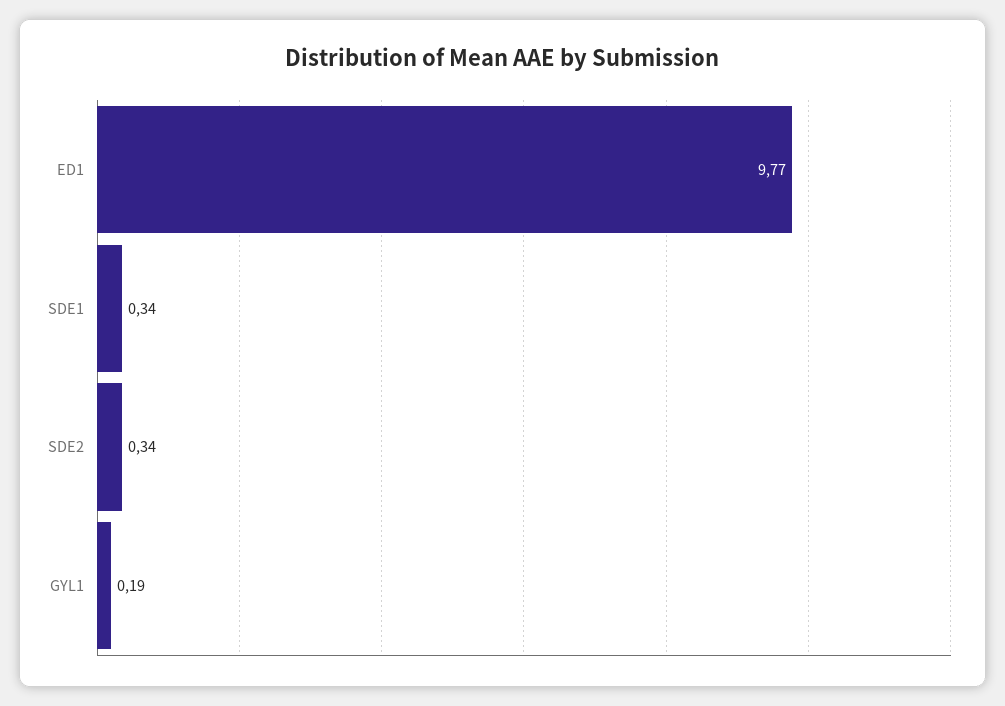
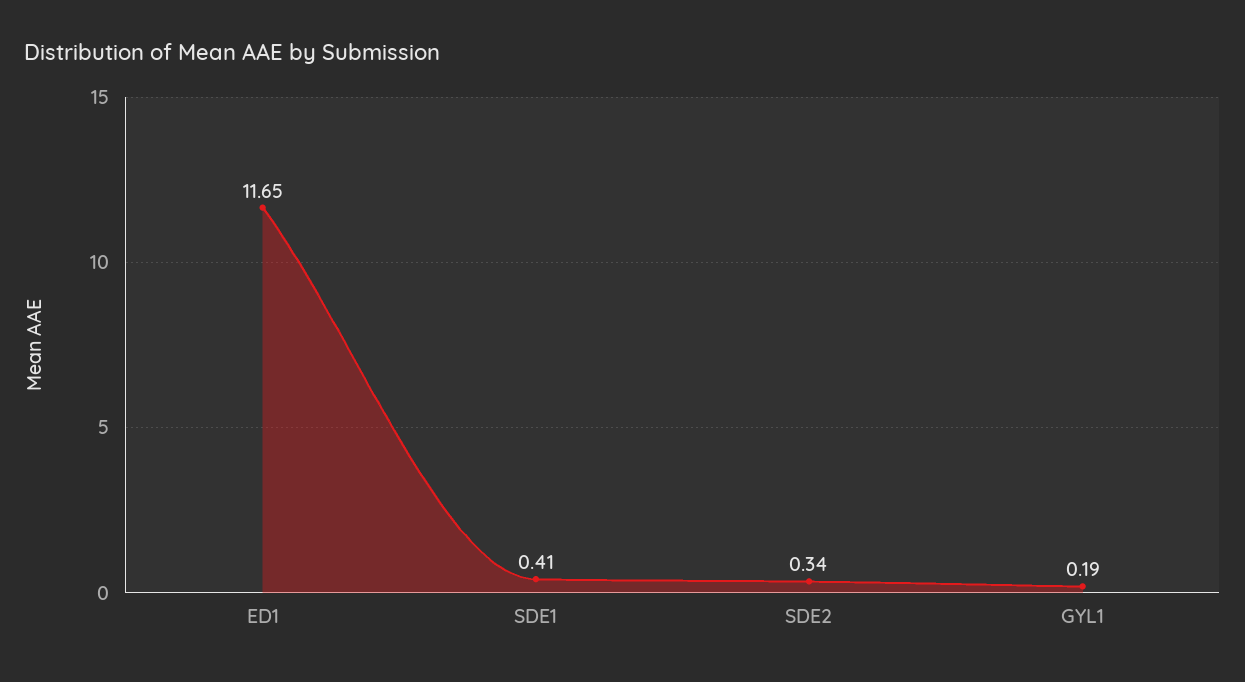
ED1: 9.77 -> 11.65
SDE1: 0.34 -> 0.41

